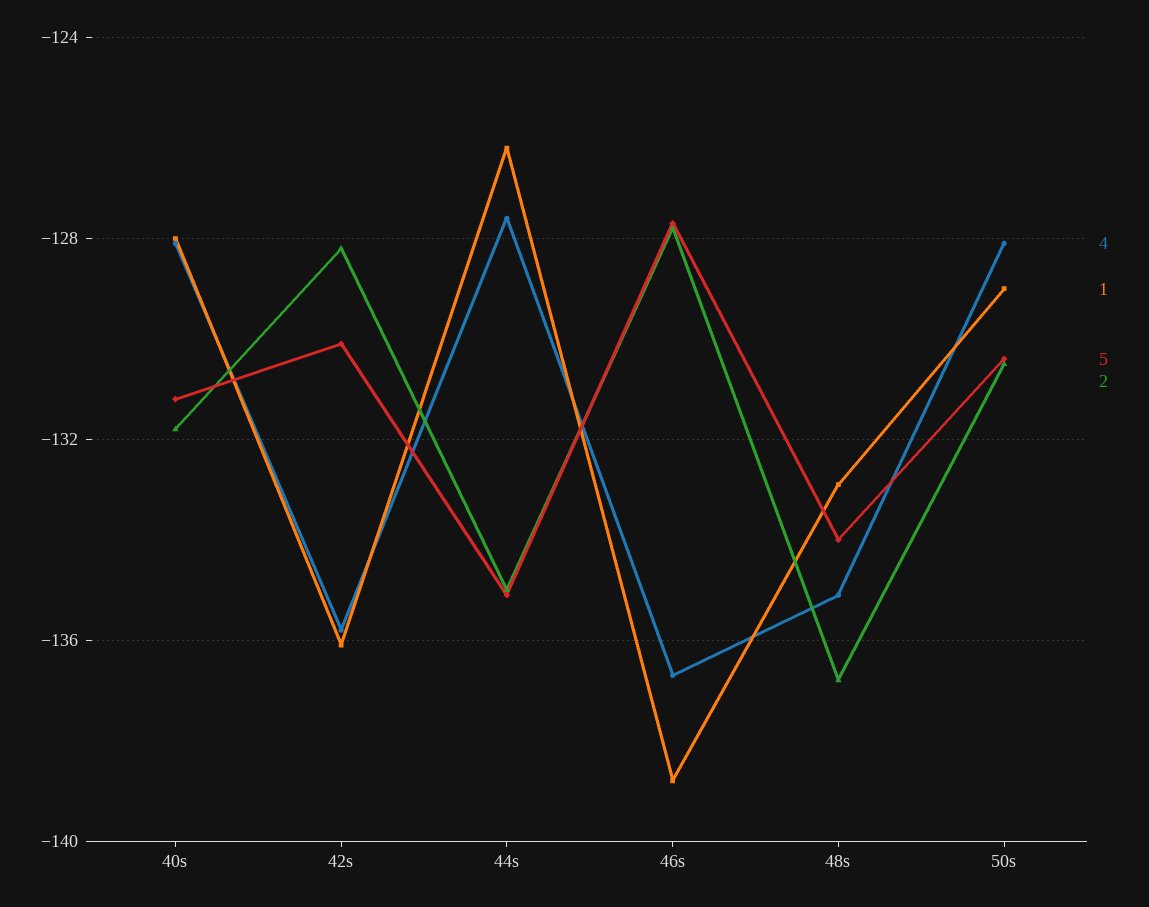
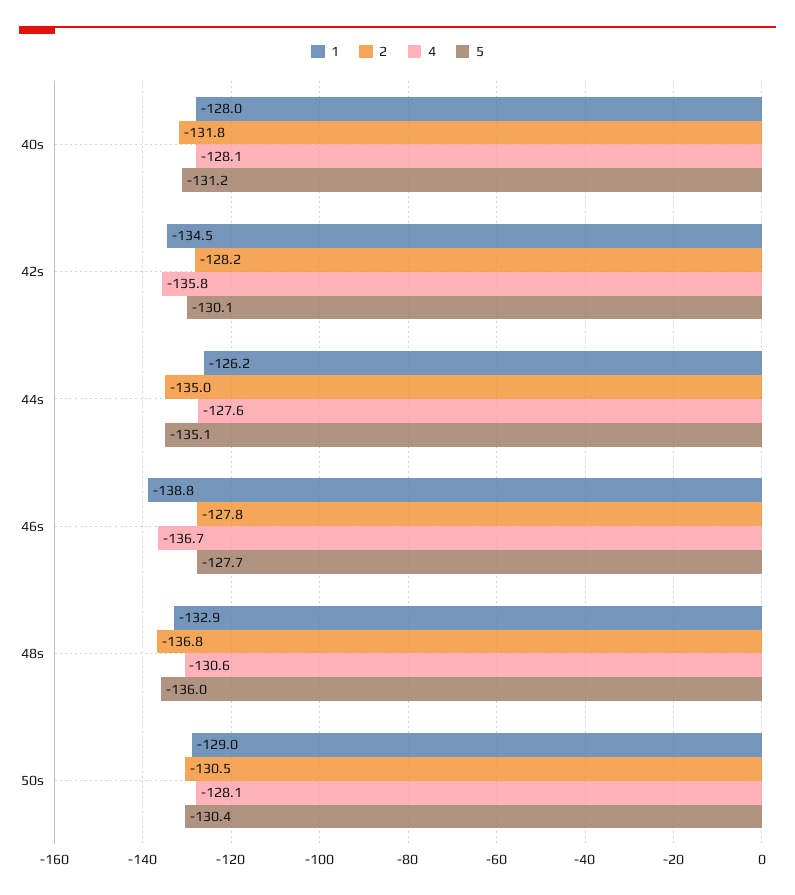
1, 42s: -136 -> -134.5
4, 48s: -135 -> -130.6
5, 48s: -134 -> -136

